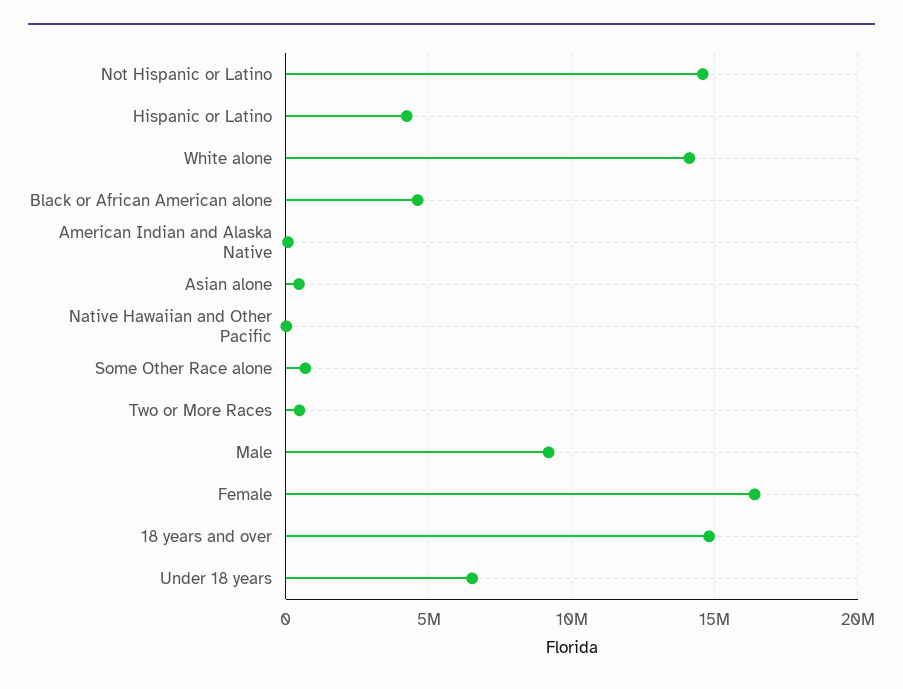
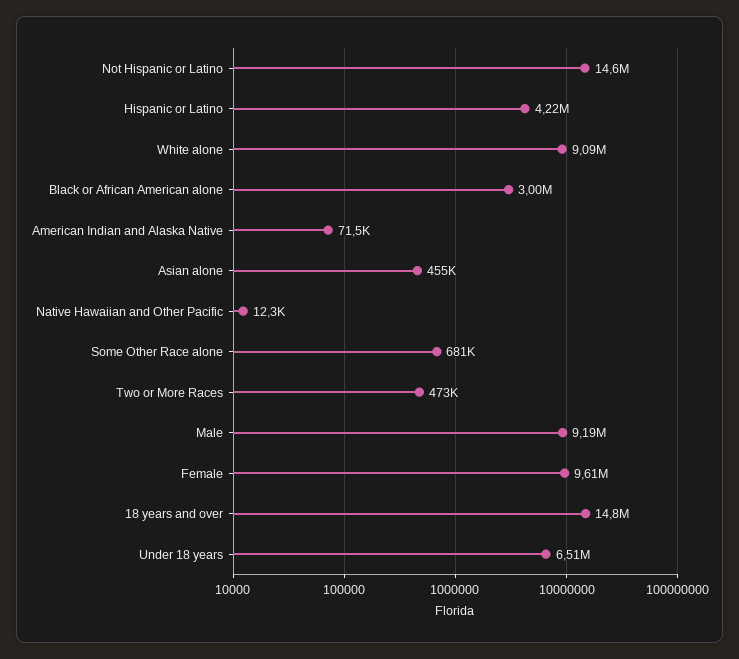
White alone: 14000000 -> 9090000
Black or African American alone: 4500000 -> 3000000
Female: 16500000 -> 9610000

